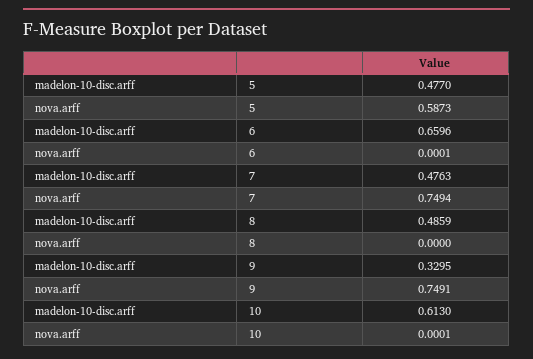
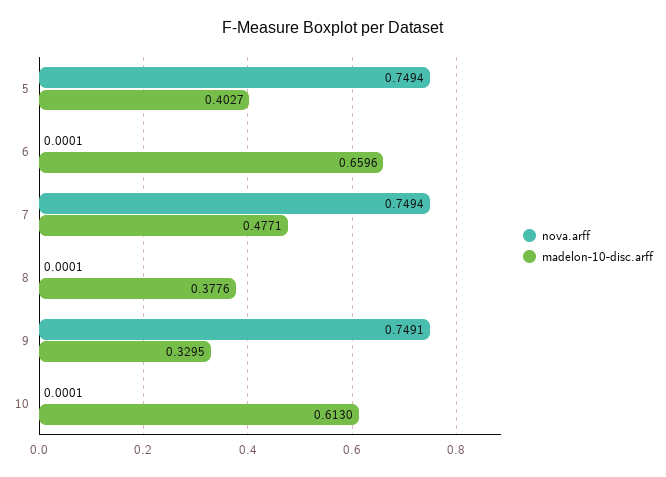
madelon-10-disc.arff, 5: 0.477 -> 0.4027
nova.arff, 5: 0.5873 -> 0.7494
madelon-10-disc.arff, 7: 0.4763 -> 0.4771
madelon-10-disc.arff, 8: 0.4859 -> 0.3776
nova.arff, 8: 0 -> 0.0001

